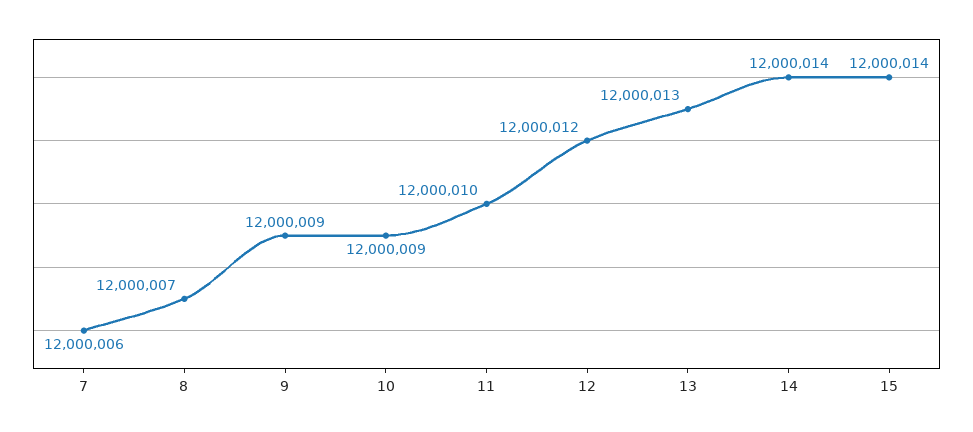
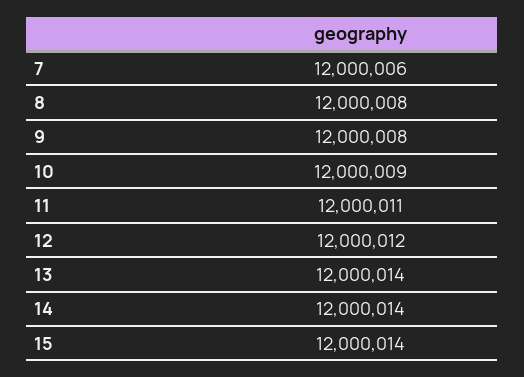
8: 12000007 -> 12000008
9: 12000009 -> 12000008
11: 12000010 -> 12000011
13: 12000013 -> 12000014

